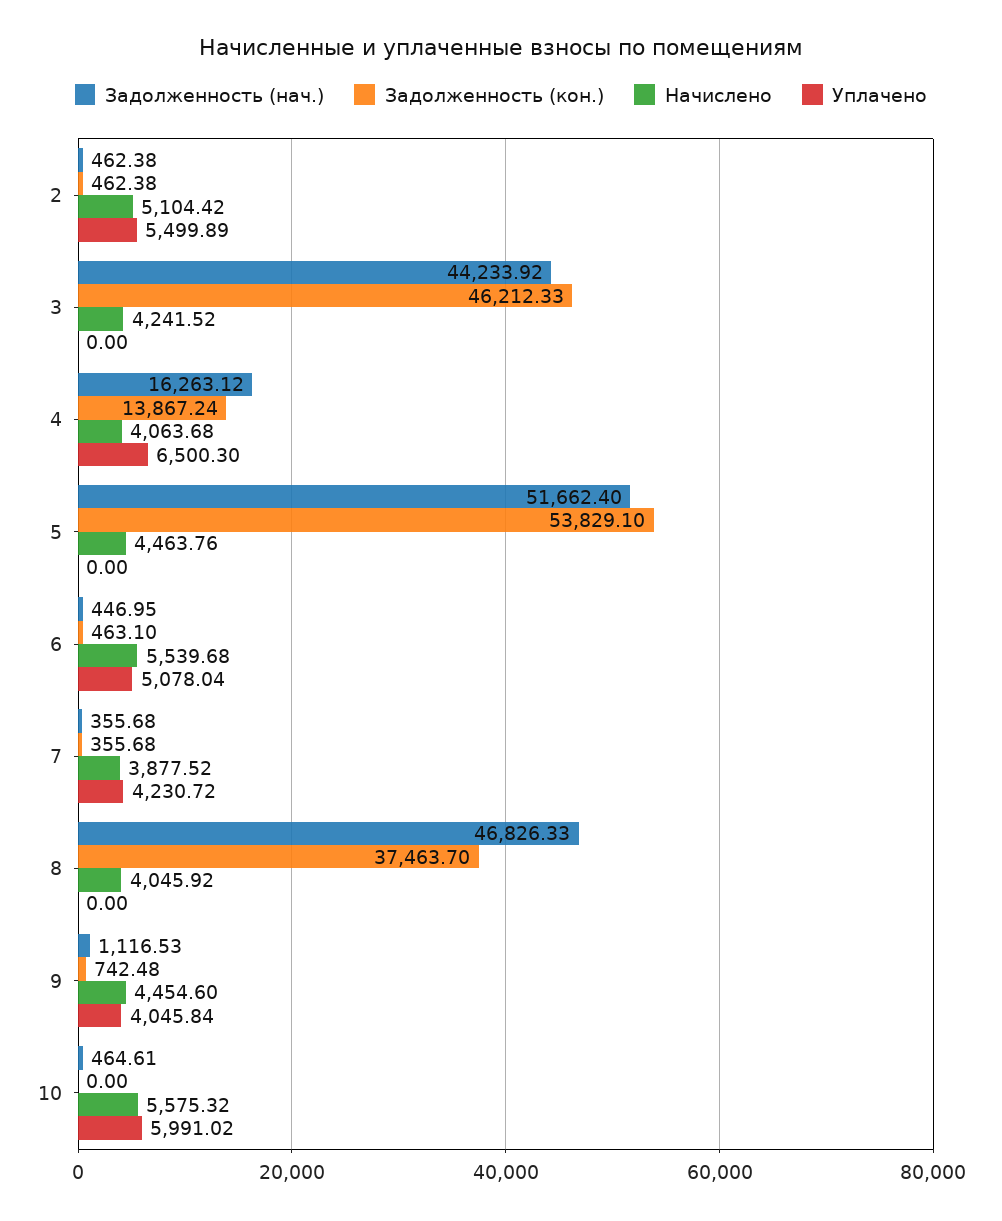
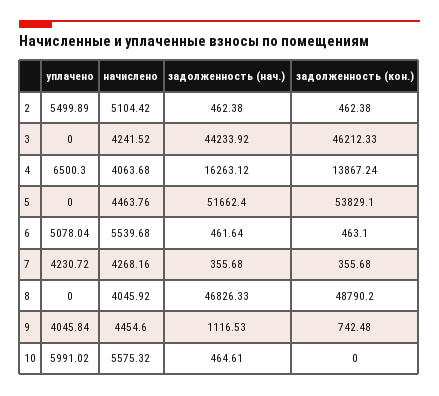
Задолженность (нач.), 6: 446.95 -> 461.64
Начислено, 7: 3877.52 -> 4268.16
Задолженность (кон.), 8: 37463.7 -> 48790.2

